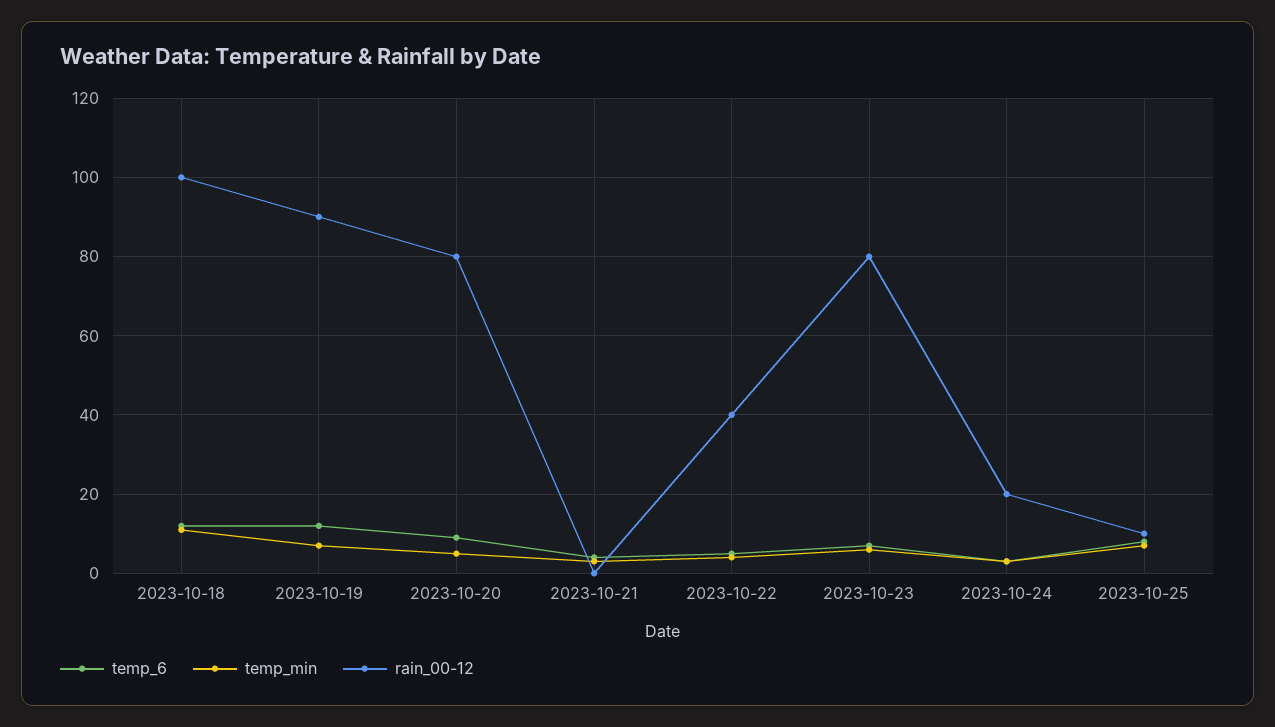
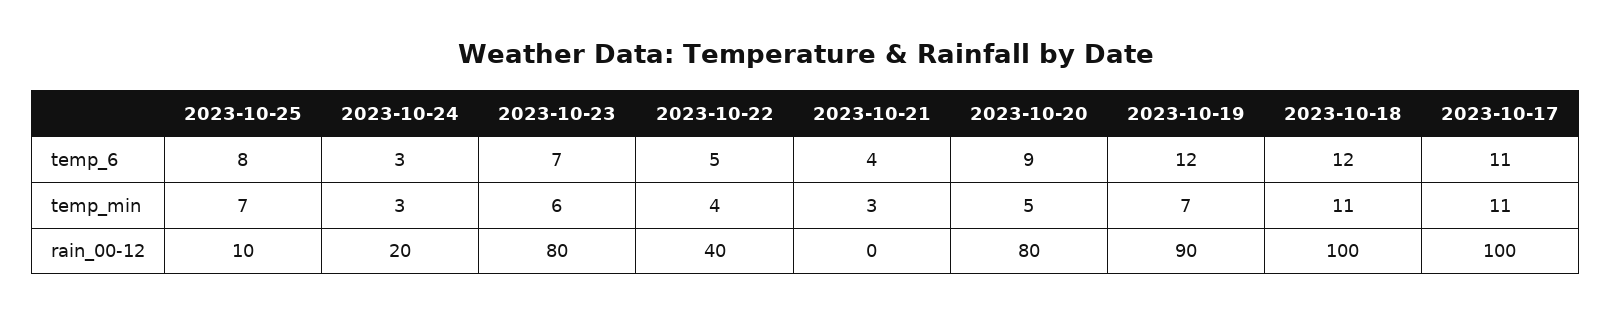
temp_6, 2023-10-17: none -> 11
temp_min, 2023-10-17: none -> 11
rain_00-12, 2023-10-17: none -> 100

